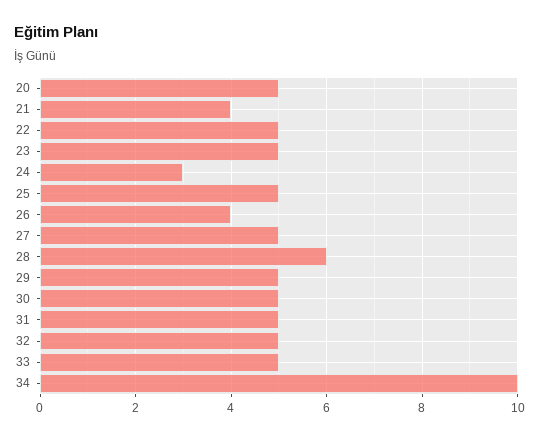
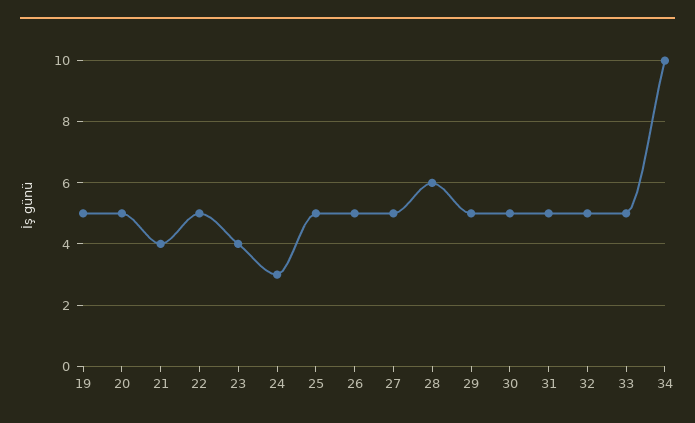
23: 5 -> 4
26: 4 -> 5
19: none -> 5

